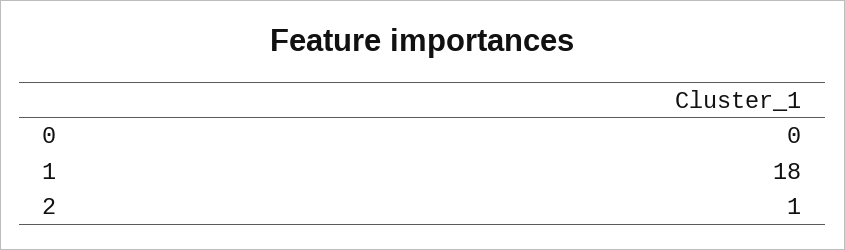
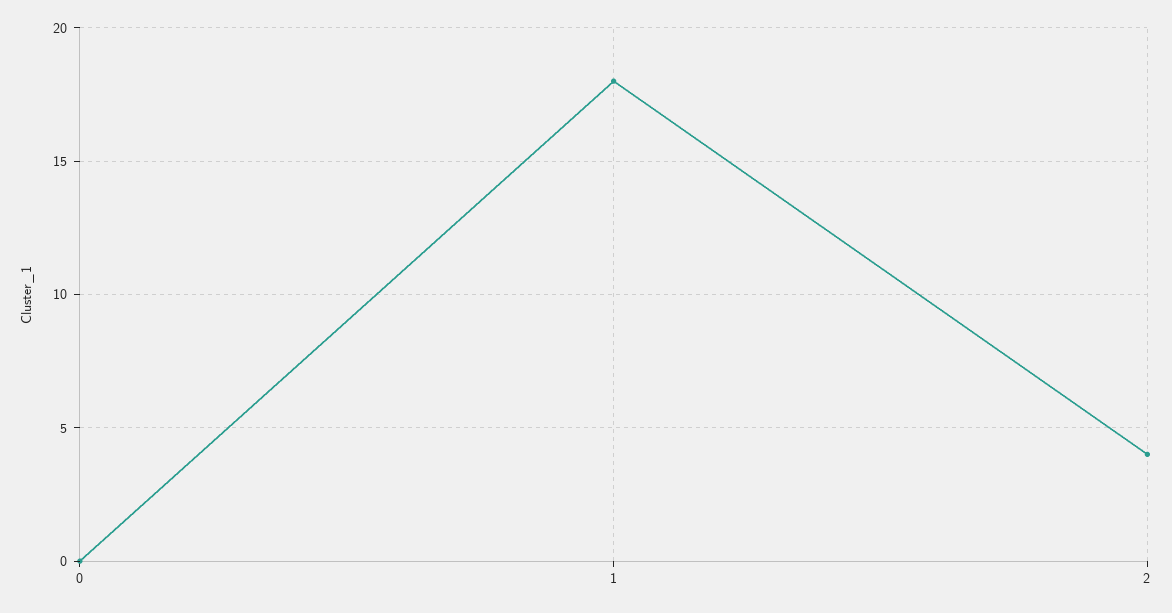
2: 1 -> 4

